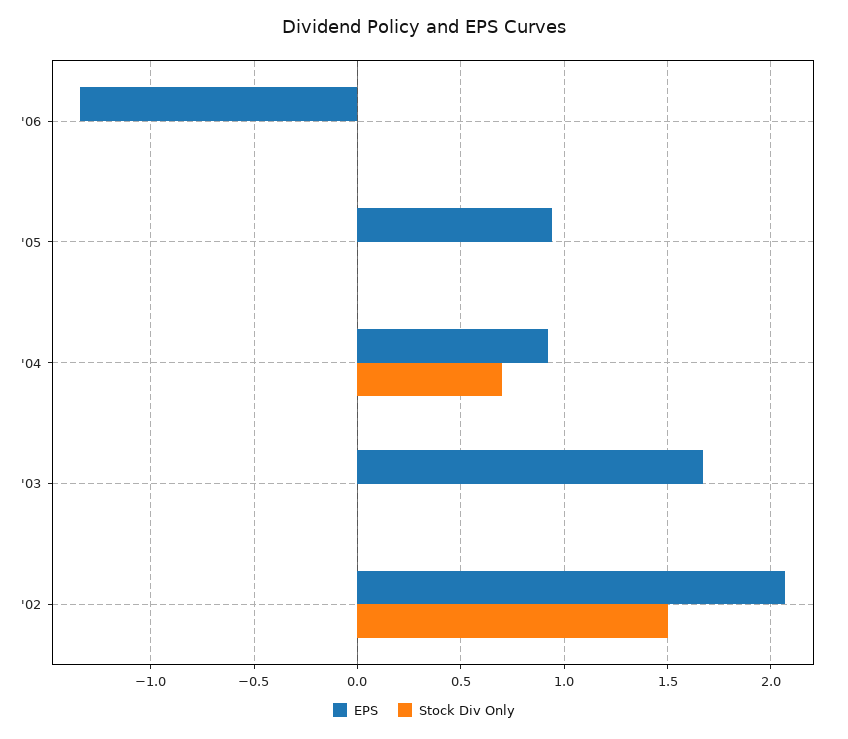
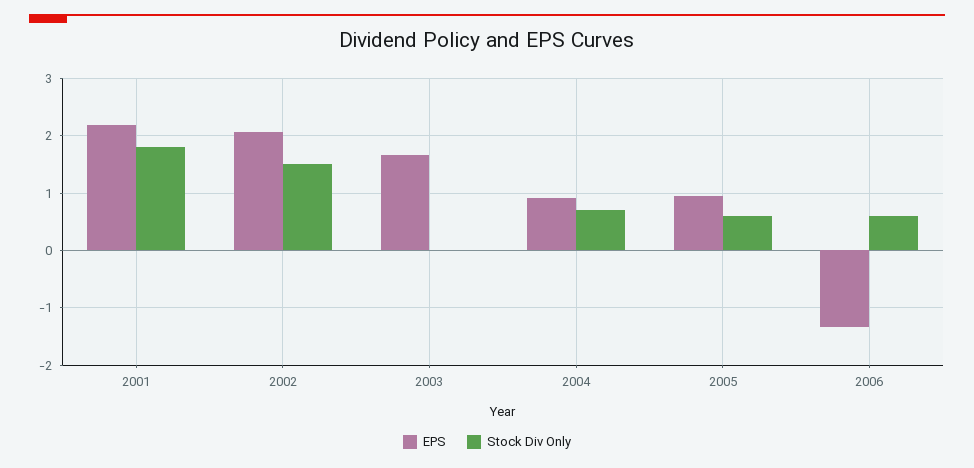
Stock Div Only, '06: 0 -> 0.6
Stock Div Only, '05: 0 -> 0.6
EPS, 2001: none -> 2.2
Stock Div Only, 2001: none -> 1.8

